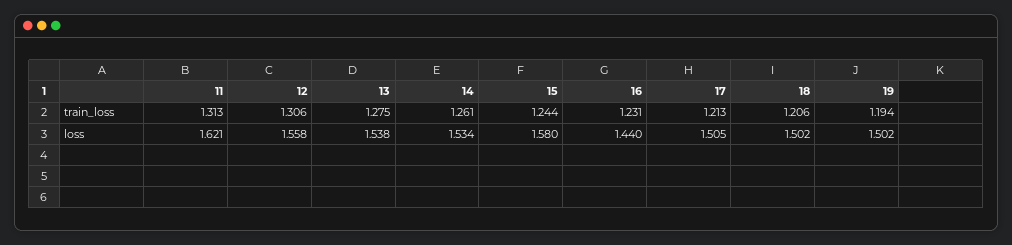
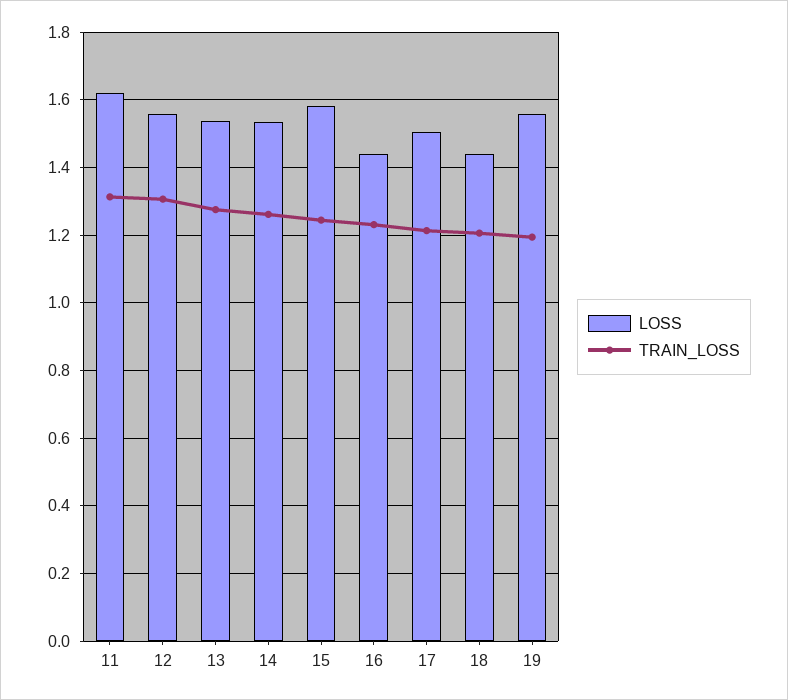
loss, 18: 1.502 -> 1.44
loss, 19: 1.502 -> 1.56

